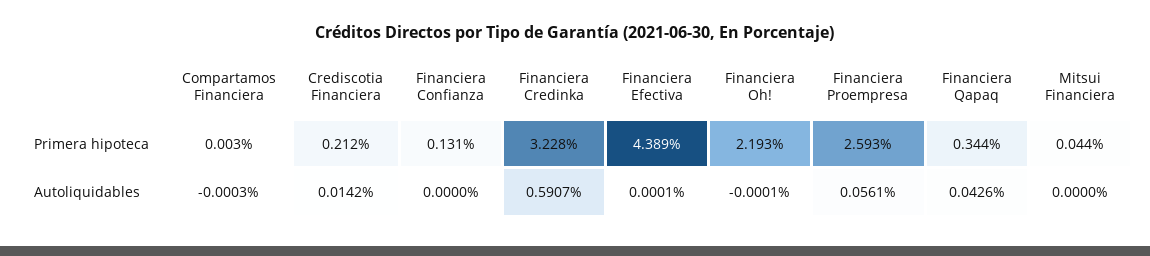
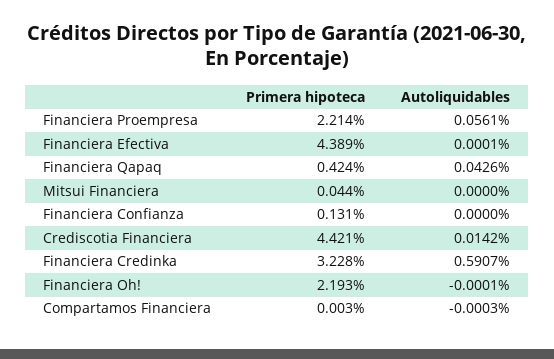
Crediscotia Financiera, Primera hipoteca: 0.212 -> 4.421
Financiera Proempresa, Primera hipoteca: 2.593 -> 2.214
Financiera Qapaq, Primera hipoteca: 0.344 -> 0.424

